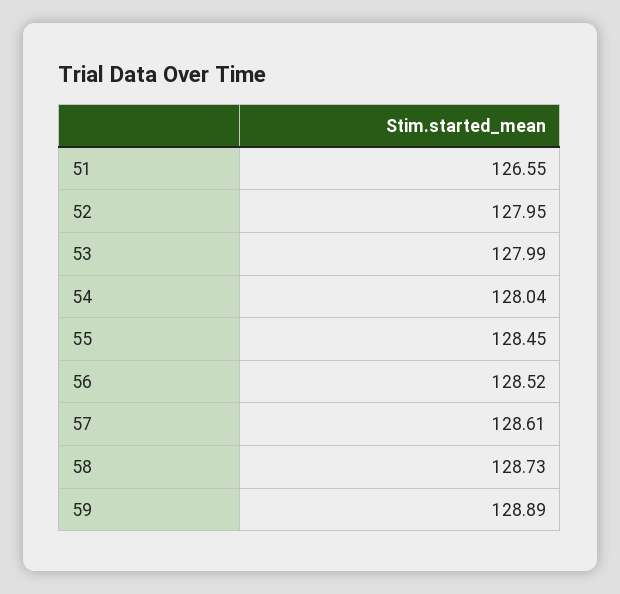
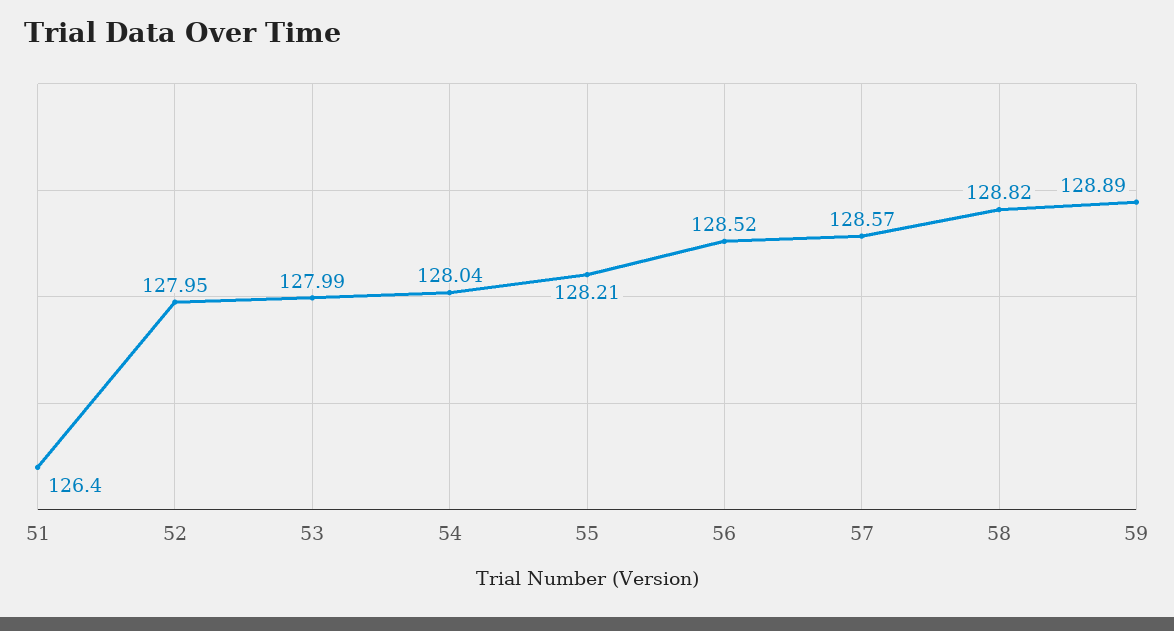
51: 126.55 -> 126.4
55: 128.45 -> 128.21
57: 128.61 -> 128.57
58: 128.73 -> 128.82

